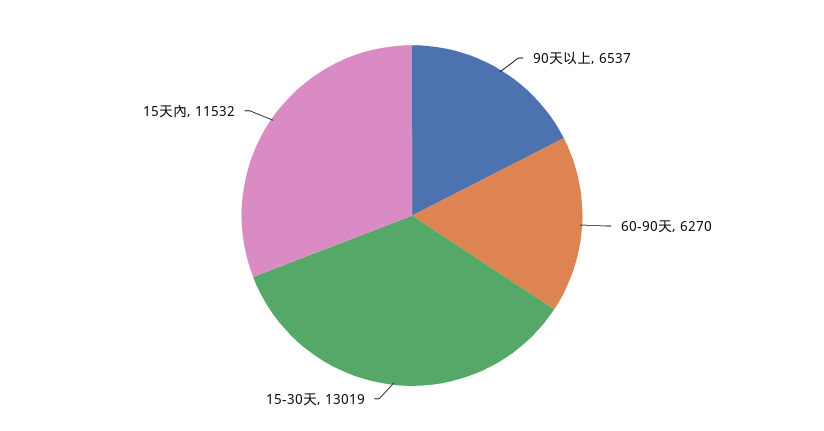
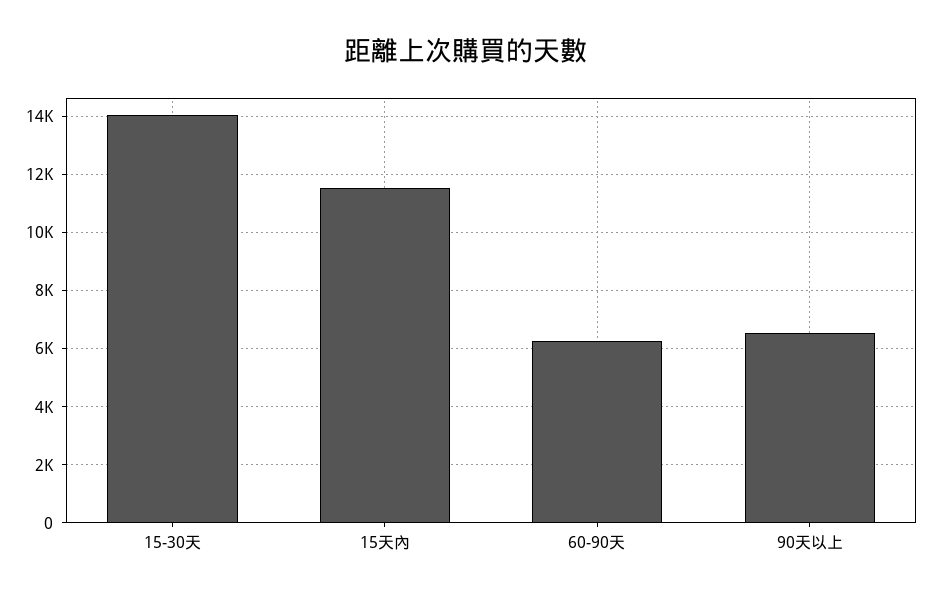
15-30天: 13019 -> 14000

